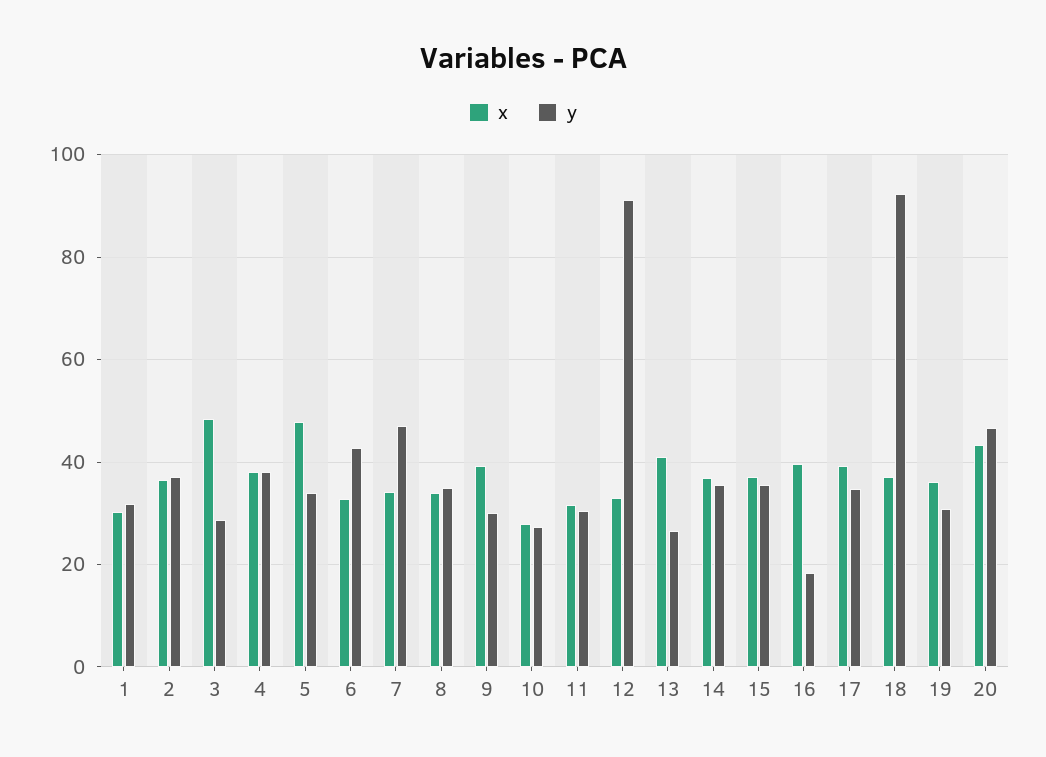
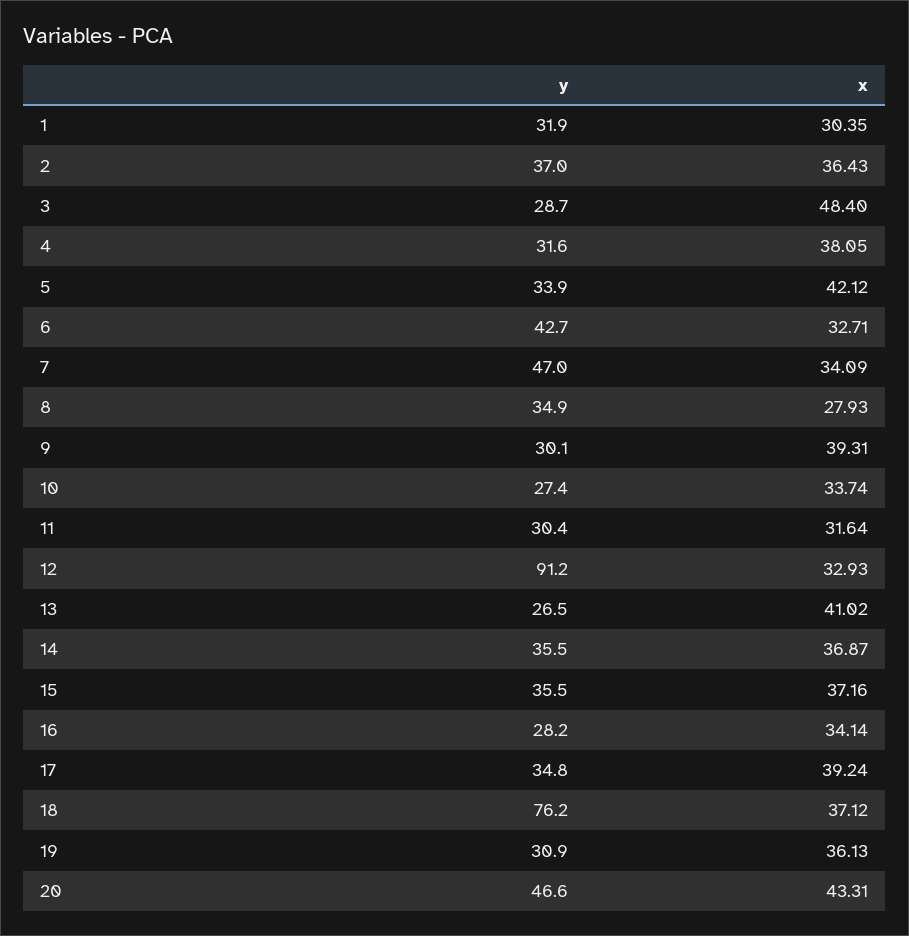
y, 4: 38 -> 31.6
x, 5: 48 -> 42.12
x, 8: 34 -> 27.93
x, 10: 28 -> 33.74
x, 16: 40 -> 34.14
y, 16: 18 -> 28.2
y, 18: 92 -> 76.2

